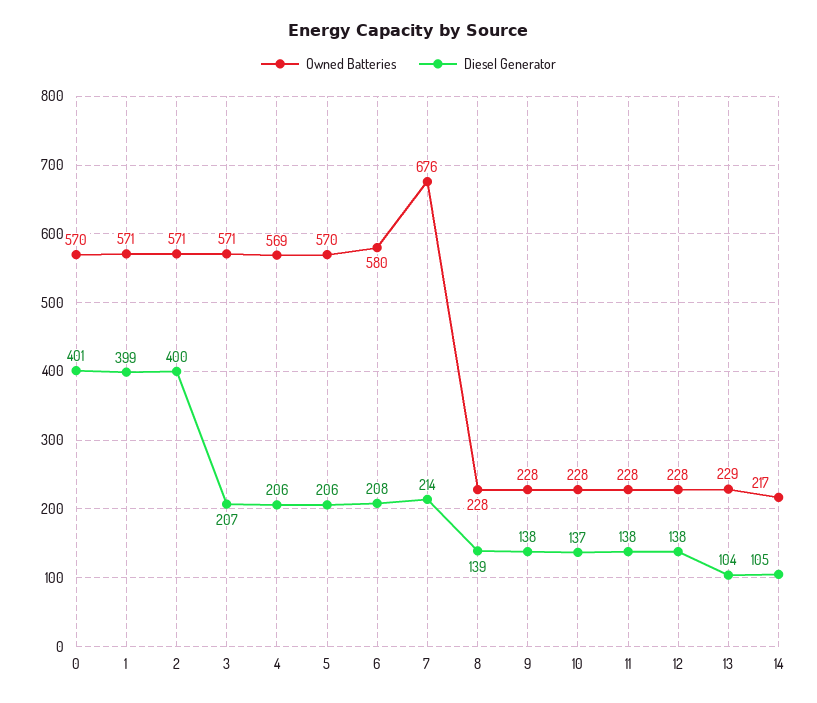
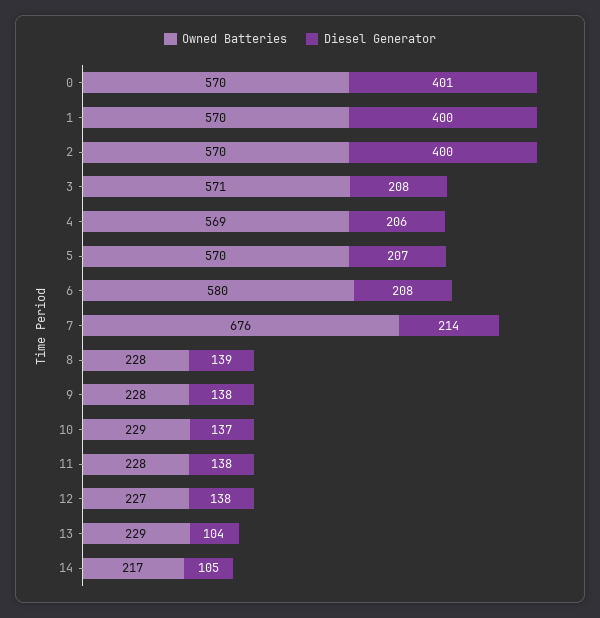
Owned Batteries, 1: 571 -> 570
Diesel Generator, 1: 399 -> 400
Owned Batteries, 2: 571 -> 570
Diesel Generator, 3: 207 -> 208
Diesel Generator, 5: 206 -> 207
Owned Batteries, 10: 228 -> 229
Owned Batteries, 12: 228 -> 227

